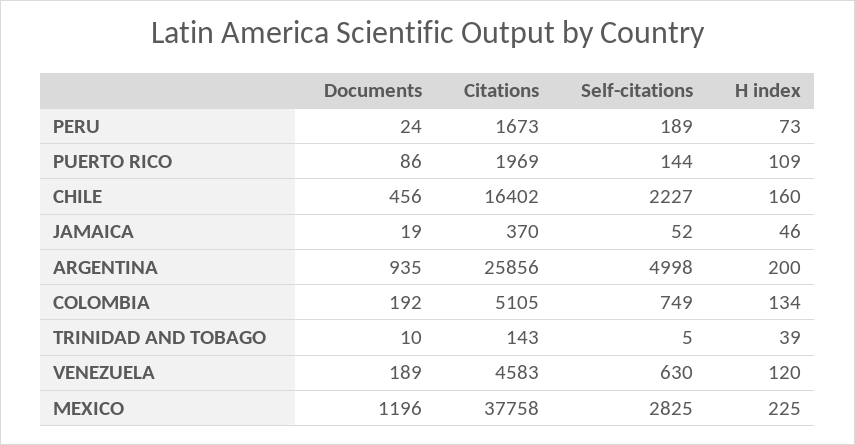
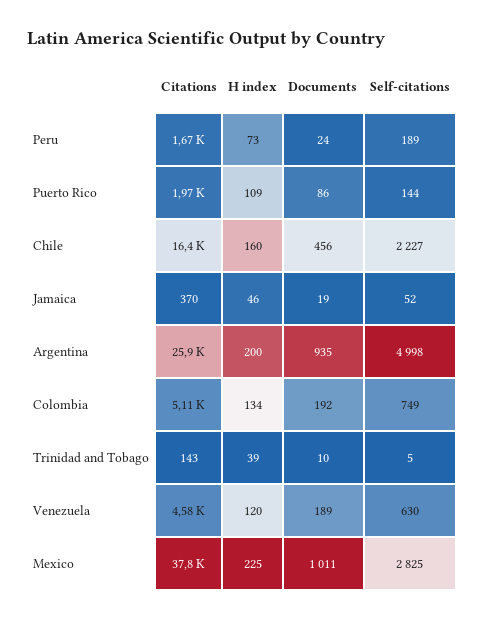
Documents, MEXICO: 1196 -> 1011

